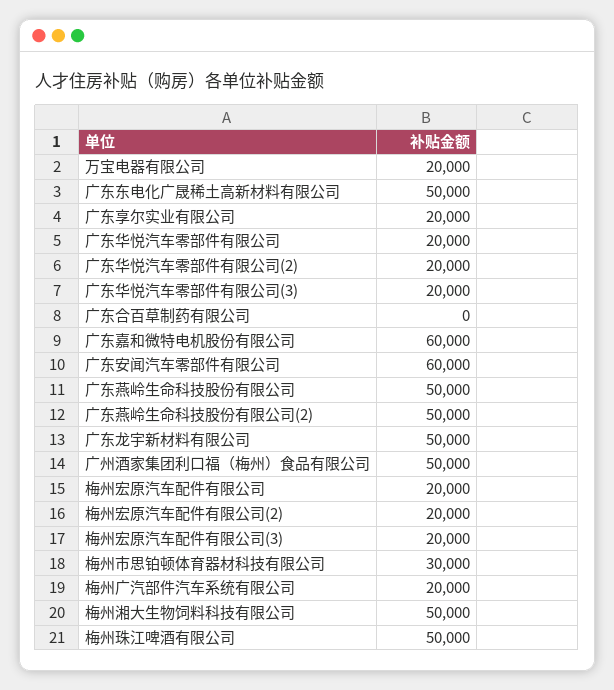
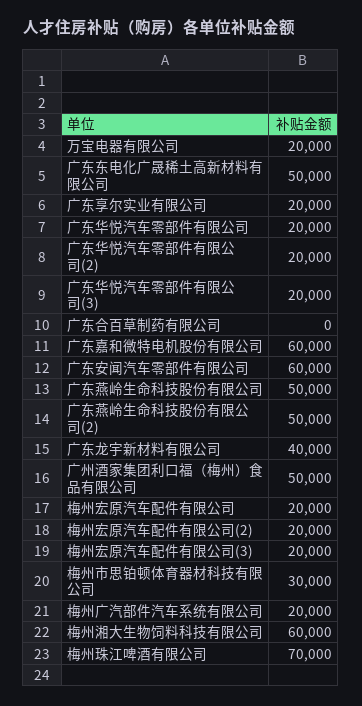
广东龙宇新材料有限公司: 50000 -> 40000
梅州湘大生物饲料科技有限公司: 50000 -> 60000
梅州珠江啤酒有限公司: 50000 -> 70000

